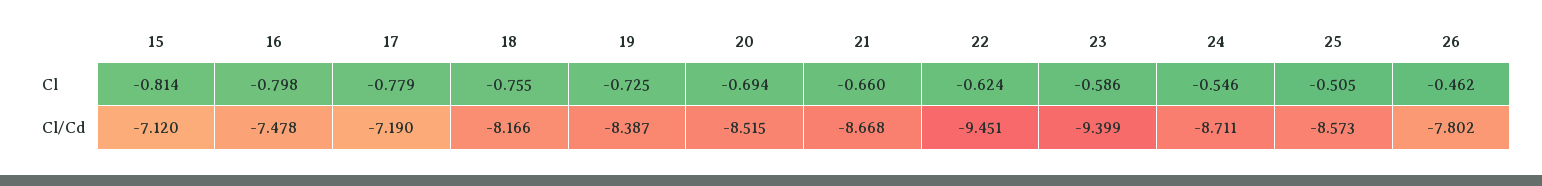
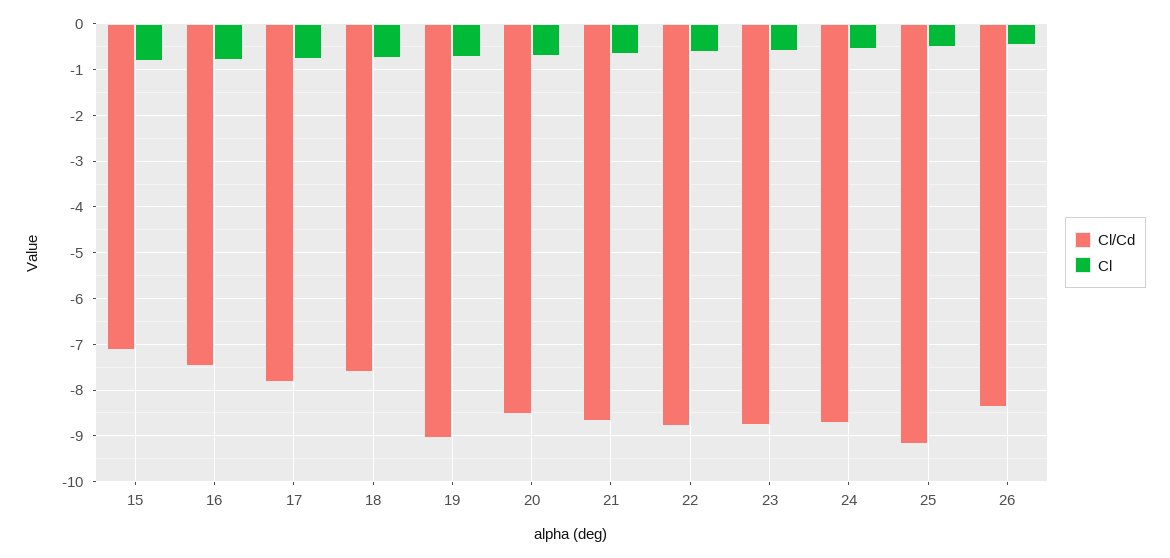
Cl/Cd, 17: -7.19 -> -7.8
Cl/Cd, 18: -8.166 -> -7.6
Cl/Cd, 19: -8.387 -> -9
Cl/Cd, 22: -9.451 -> -8.8
Cl/Cd, 23: -9.399 -> -8.8
Cl/Cd, 25: -8.573 -> -9.2
Cl/Cd, 26: -7.802 -> -8.4

